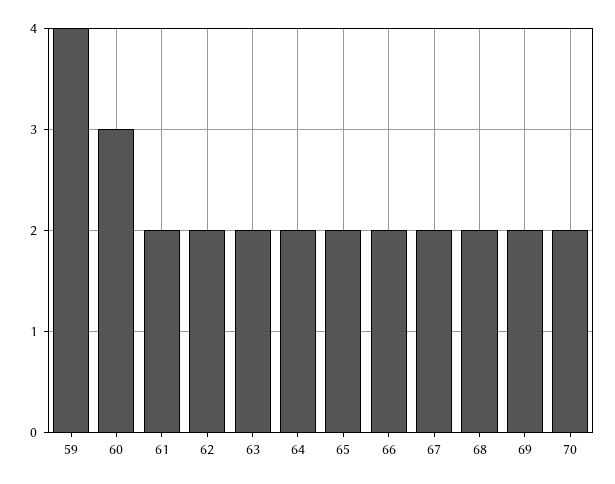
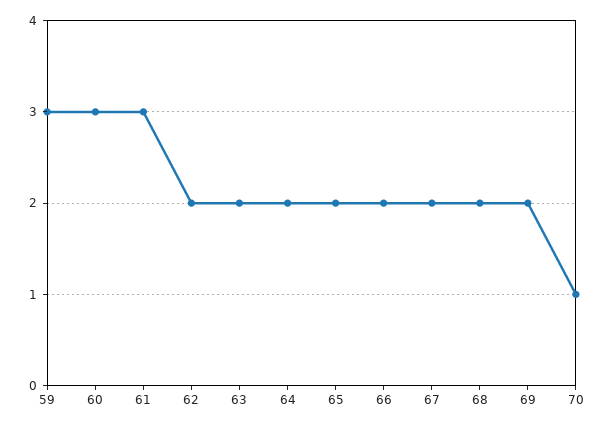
59: 4 -> 3
61: 2 -> 3
70: 2 -> 1

